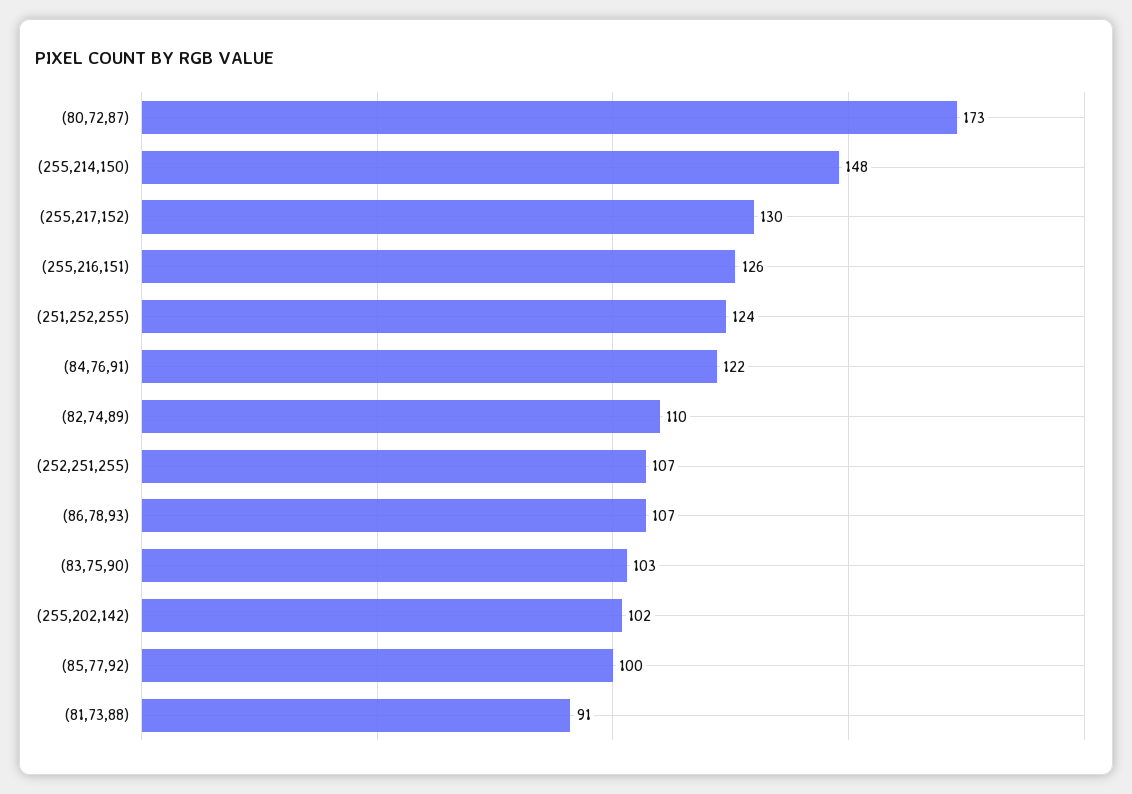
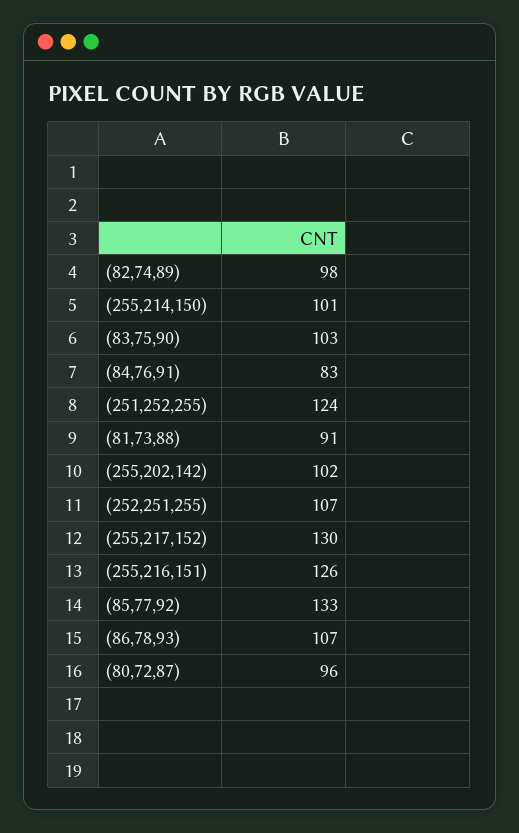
(80,72,87): 173 -> 96
(255,214,150): 148 -> 101
(84,76,91): 122 -> 83
(82,74,89): 110 -> 98
(85,77,92): 100 -> 133

